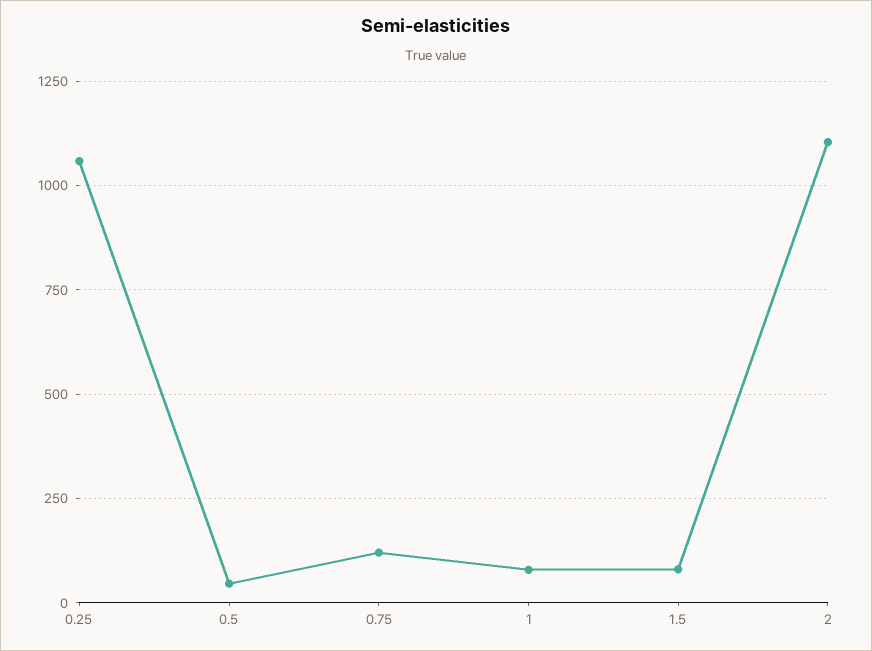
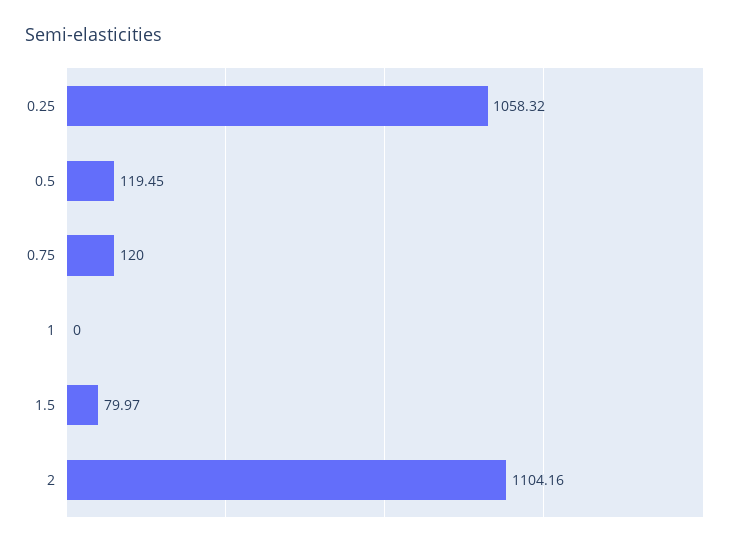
0.5: 50 -> 119.45
1: 75 -> 0

